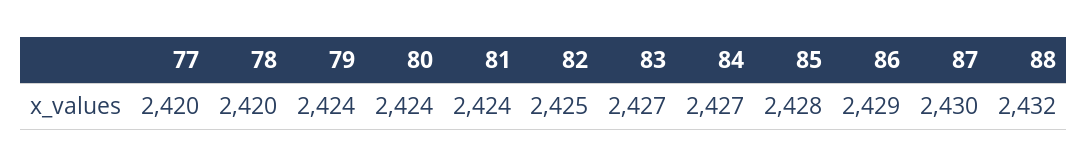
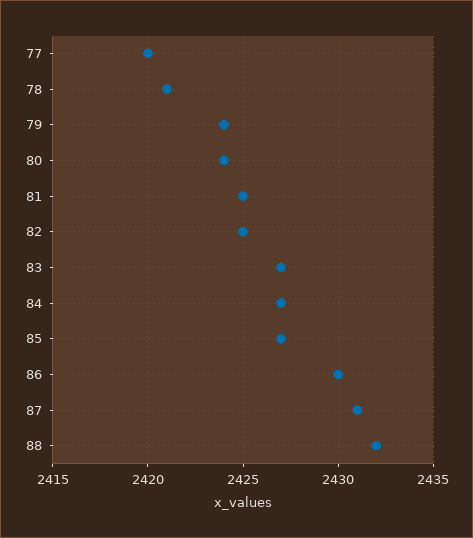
78: 2420 -> 2421
81: 2424 -> 2425
85: 2428 -> 2427
86: 2429 -> 2430
87: 2430 -> 2431

